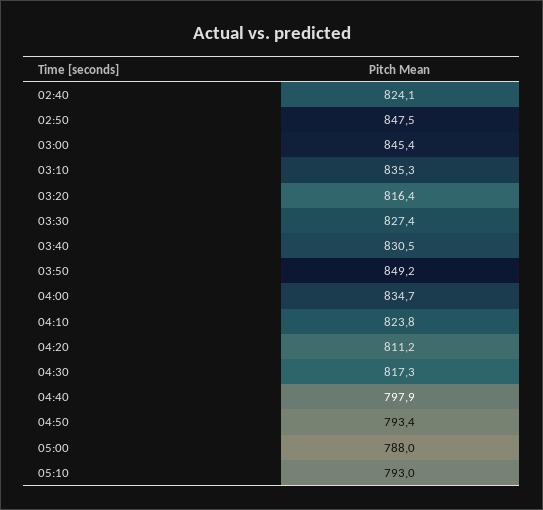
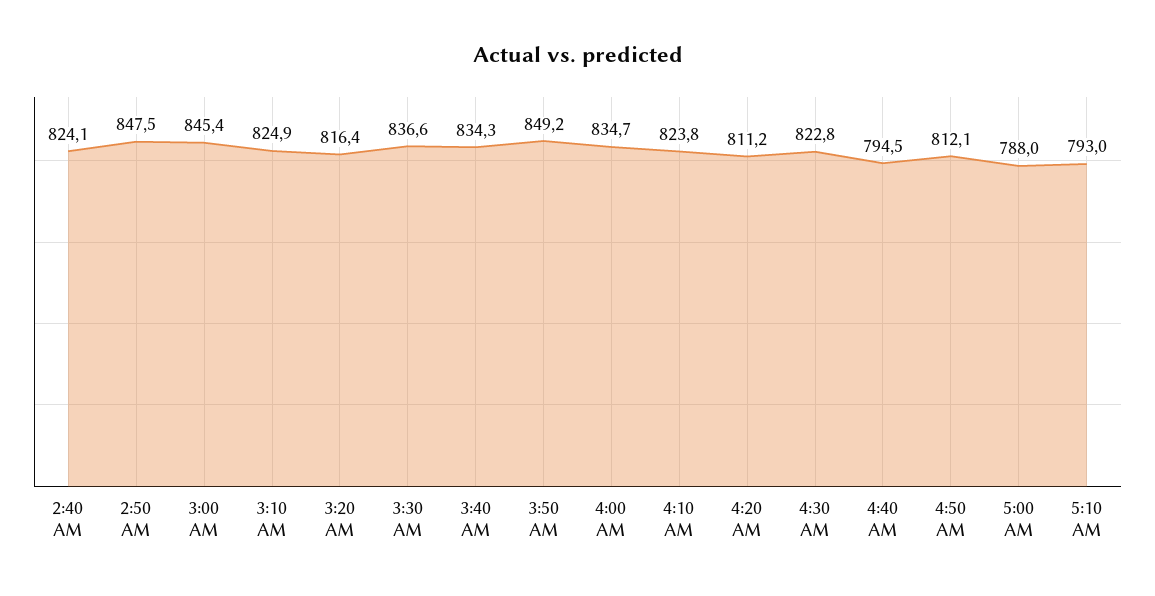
03:10: 835.3 -> 824.9
03:30: 827.4 -> 836.6
03:40: 830.5 -> 834.3
04:30: 817.3 -> 822.8
04:40: 797.9 -> 794.5
04:50: 793.4 -> 812.1

